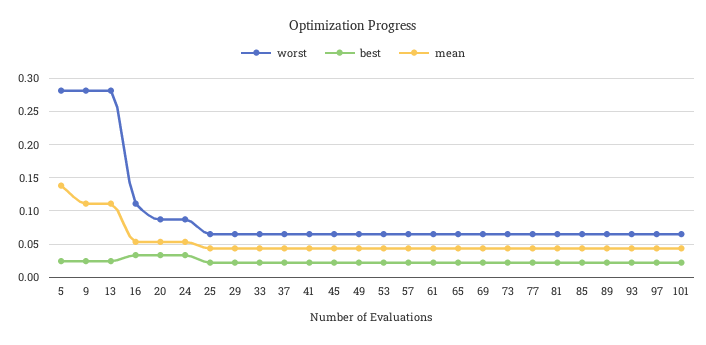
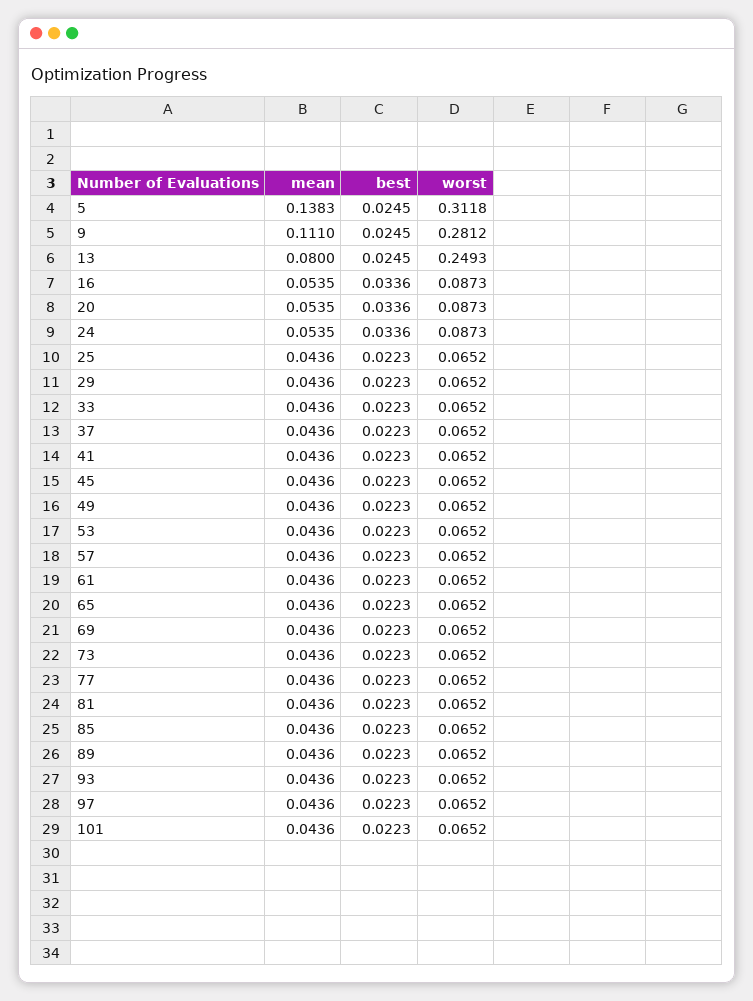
worst, 5: 0.28 -> 0.3118
worst, 13: 0.28 -> 0.2493
mean, 13: 0.11 -> 0.08
worst, 16: 0.11 -> 0.0873

